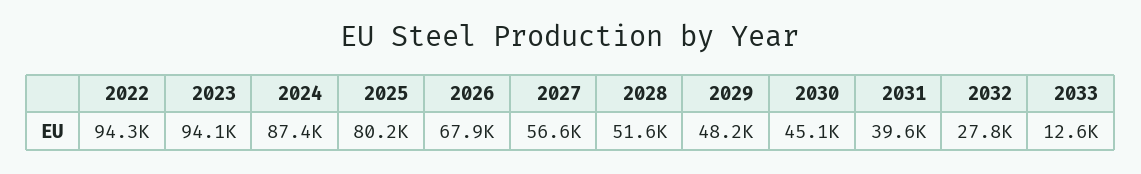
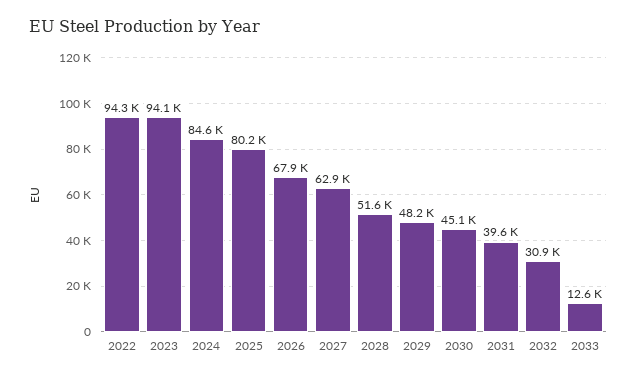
2024: 87400 -> 84600
2027: 56600 -> 62900
2032: 27800 -> 30900

